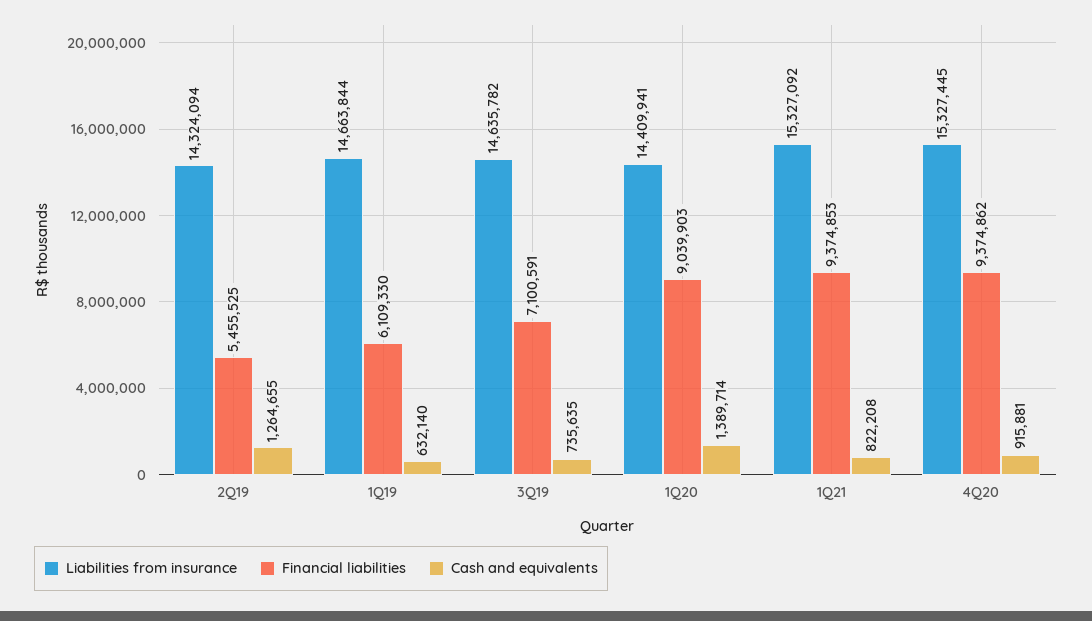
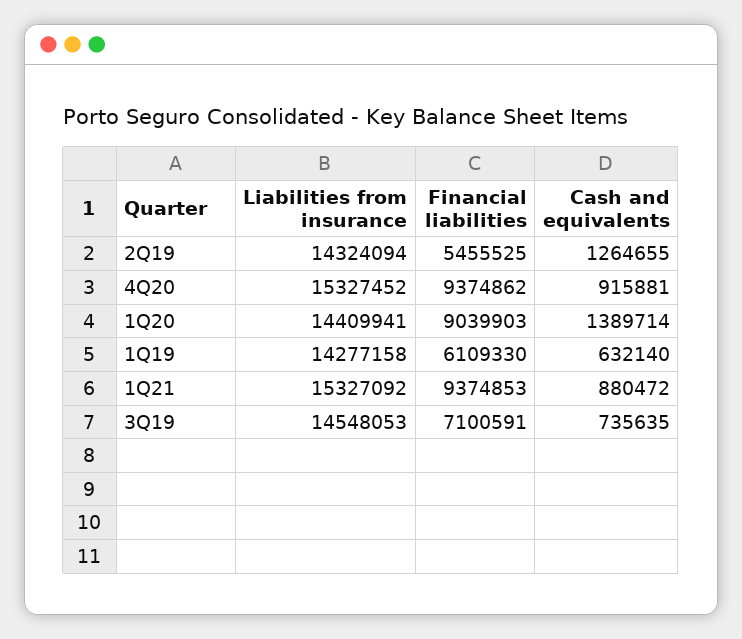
Liabilities from insurance, 1Q19: 14663844 -> 14277158
Liabilities from insurance, 3Q19: 14635782 -> 14548053
Cash and equivalents, 1Q21: 822208 -> 880472
Liabilities from insurance, 4Q20: 15327445 -> 15327452

